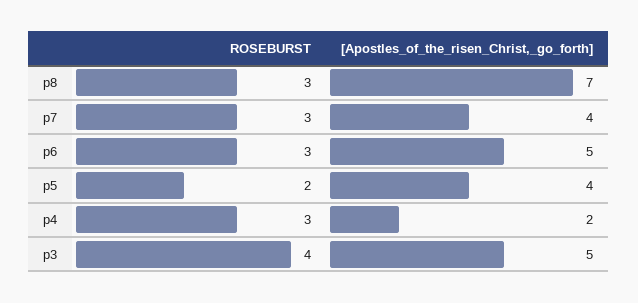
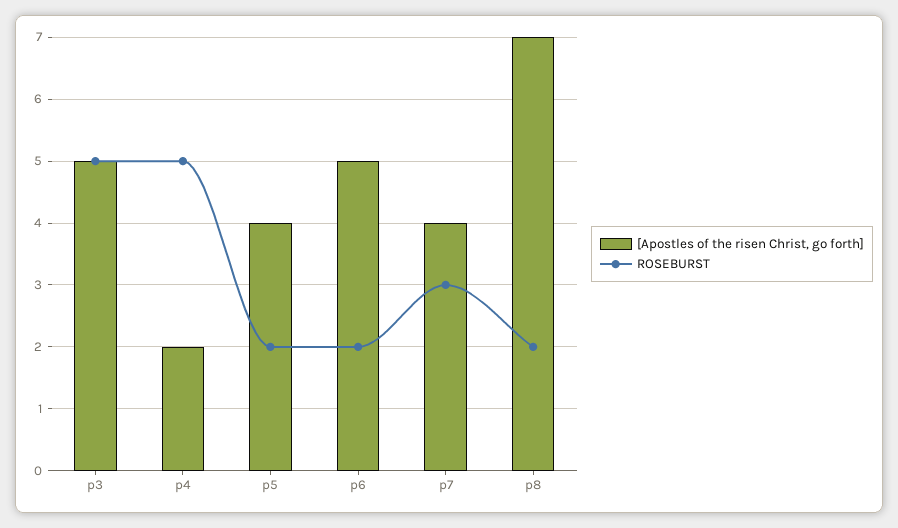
ROSEBURST, p8: 3 -> 2
ROSEBURST, p6: 3 -> 2
ROSEBURST, p4: 3 -> 5
ROSEBURST, p3: 4 -> 5

